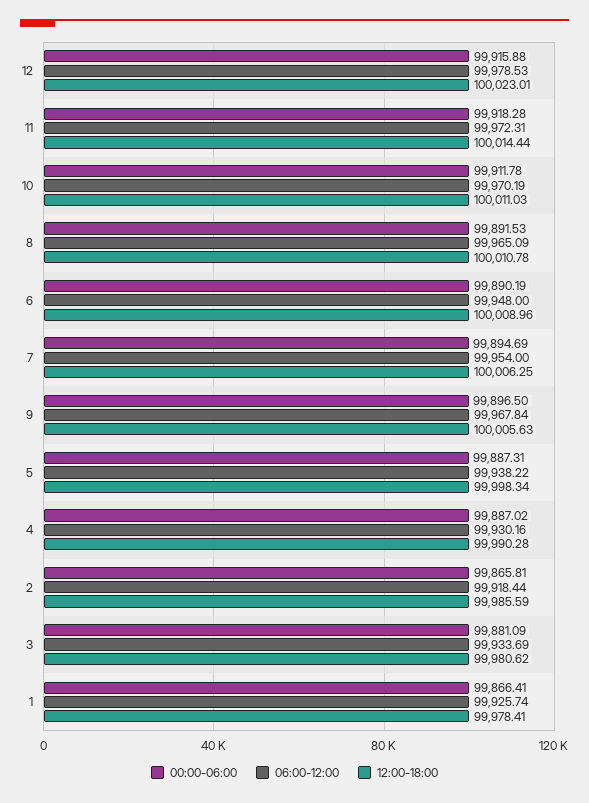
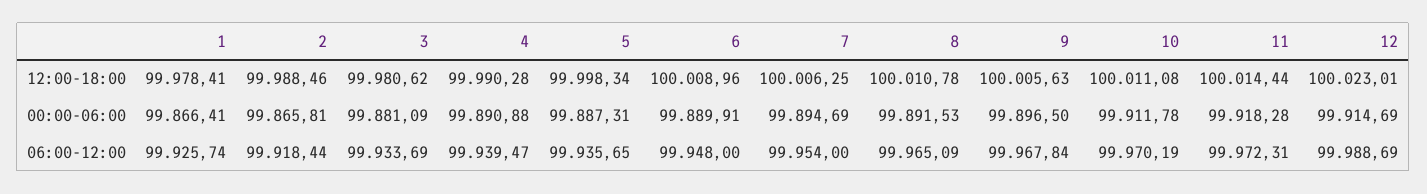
00:00-06:00, 12: 99915.88 -> 99914.69
06:00-12:00, 12: 99978.53 -> 99988.69
12:00-18:00, 10: 100011.03 -> 100011.08
00:00-06:00, 6: 99890.19 -> 99889.91
06:00-12:00, 5: 99938.22 -> 99935.65
00:00-06:00, 4: 99887.02 -> 99890.88
06:00-12:00, 4: 99930.16 -> 99939.47
12:00-18:00, 2: 99985.59 -> 99988.46

